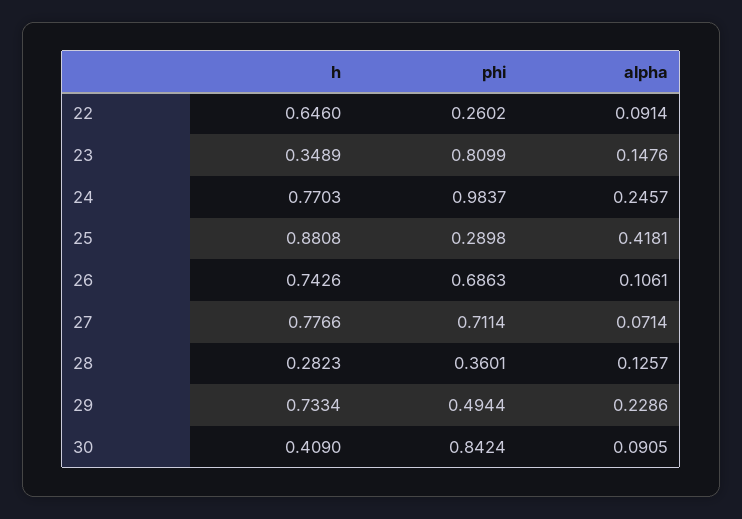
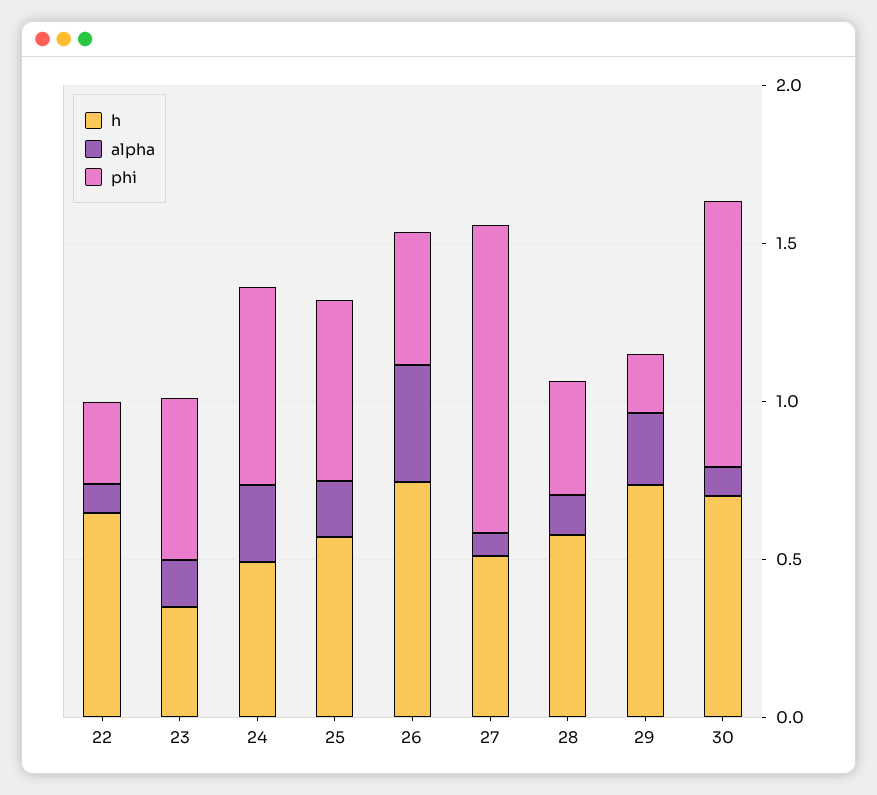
phi, 23: 0.8099 -> 0.5
h, 24: 0.7703 -> 0.5
phi, 24: 0.9837 -> 0.6
h, 25: 0.8808 -> 0.6
phi, 25: 0.2898 -> 0.6
alpha, 25: 0.4181 -> 0.2
phi, 26: 0.6863 -> 0.4
alpha, 26: 0.1061 -> 0.4
h, 27: 0.7766 -> 0.5
phi, 27: 0.7114 -> 1
h, 28: 0.2823 -> 0.6
phi, 29: 0.4944 -> 0.2
h, 30: 0.409 -> 0.7

